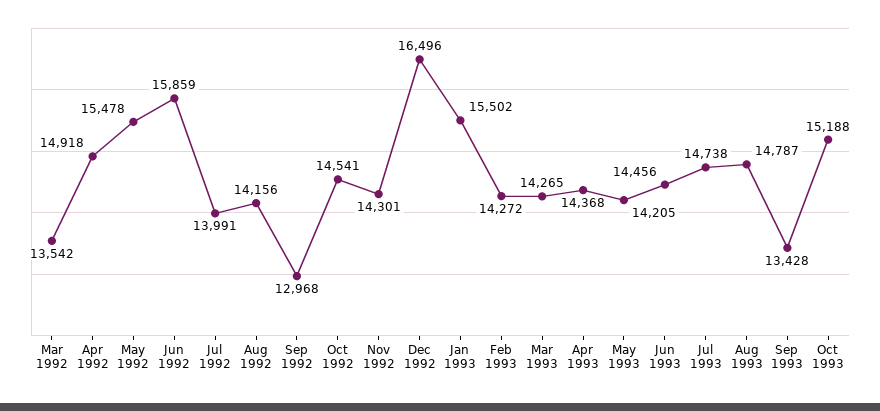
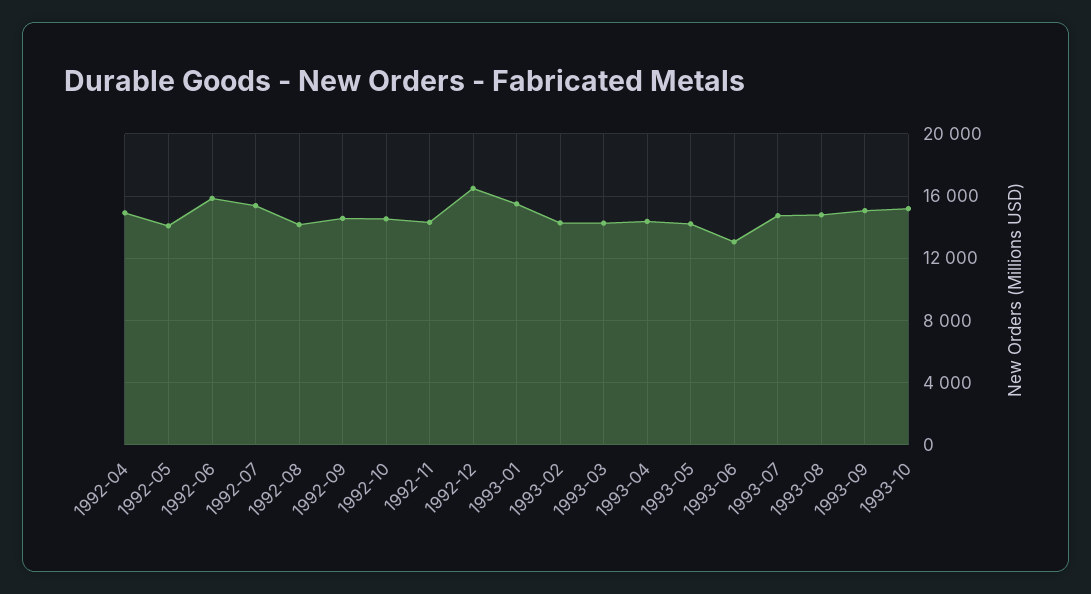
Mar 1992: 13542 -> none
May 1992: 15478 -> 14000
Jul 1992: 13991 -> 15500
Sep 1992: 12968 -> 14500
Jun 1993: 14456 -> 13000
Sep 1993: 13428 -> 15000

